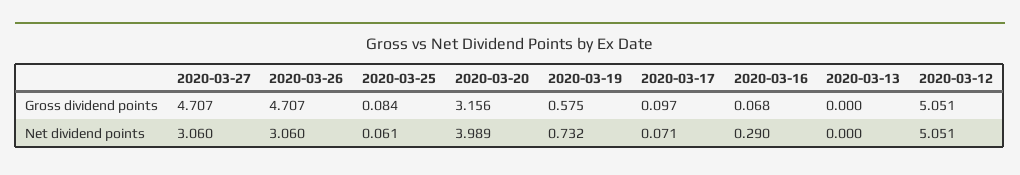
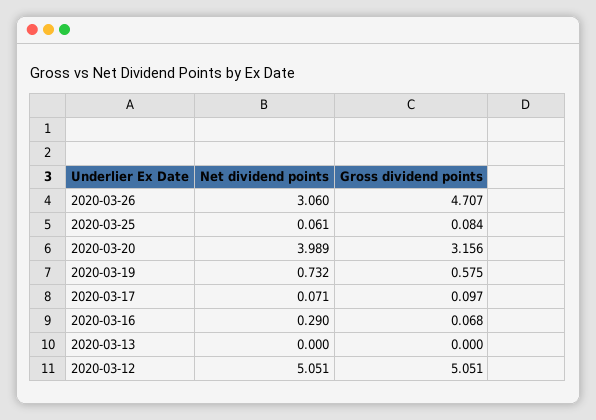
2020-03-27, Gross dividend points: 4.707 -> none
2020-03-27, Net dividend points: 3.06 -> none

